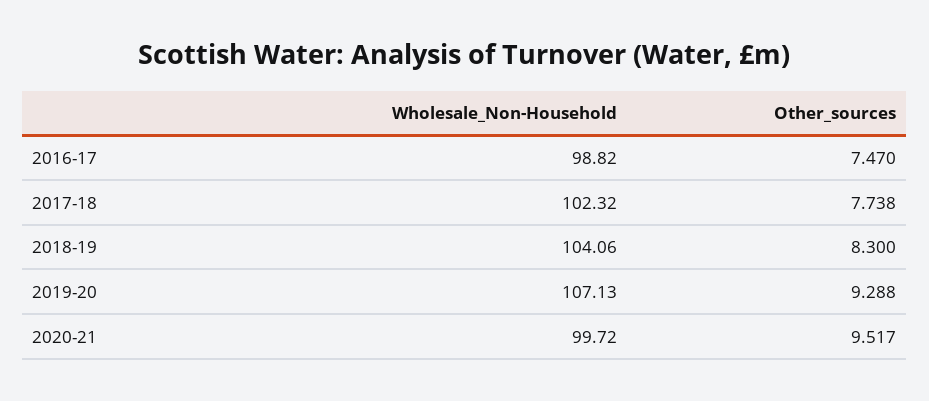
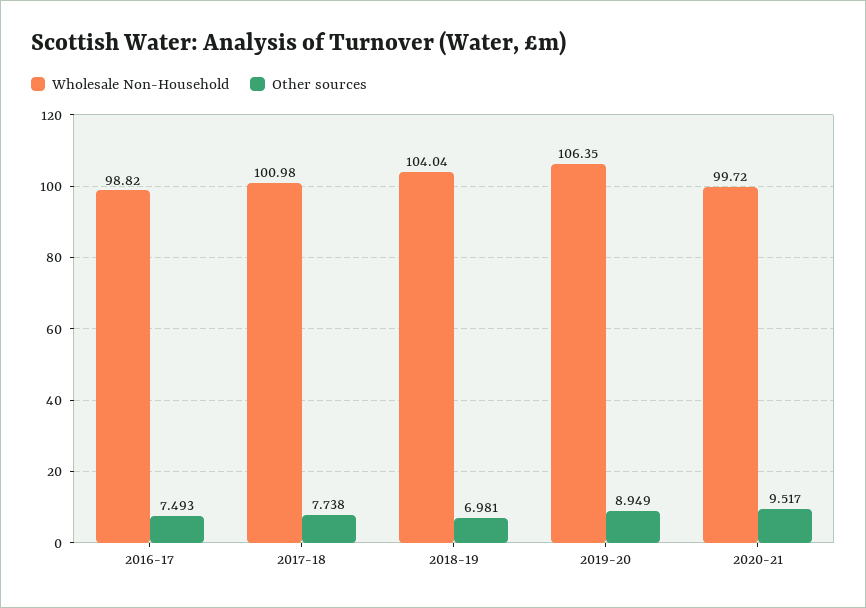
Other_sources, 2016-17: 7.47 -> 7.493
Wholesale_Non-Household, 2017-18: 102.32 -> 100.98
Wholesale_Non-Household, 2018-19: 104.06 -> 104.04
Other_sources, 2018-19: 8.3 -> 6.981
Wholesale_Non-Household, 2019-20: 107.13 -> 106.35
Other_sources, 2019-20: 9.288 -> 8.949

